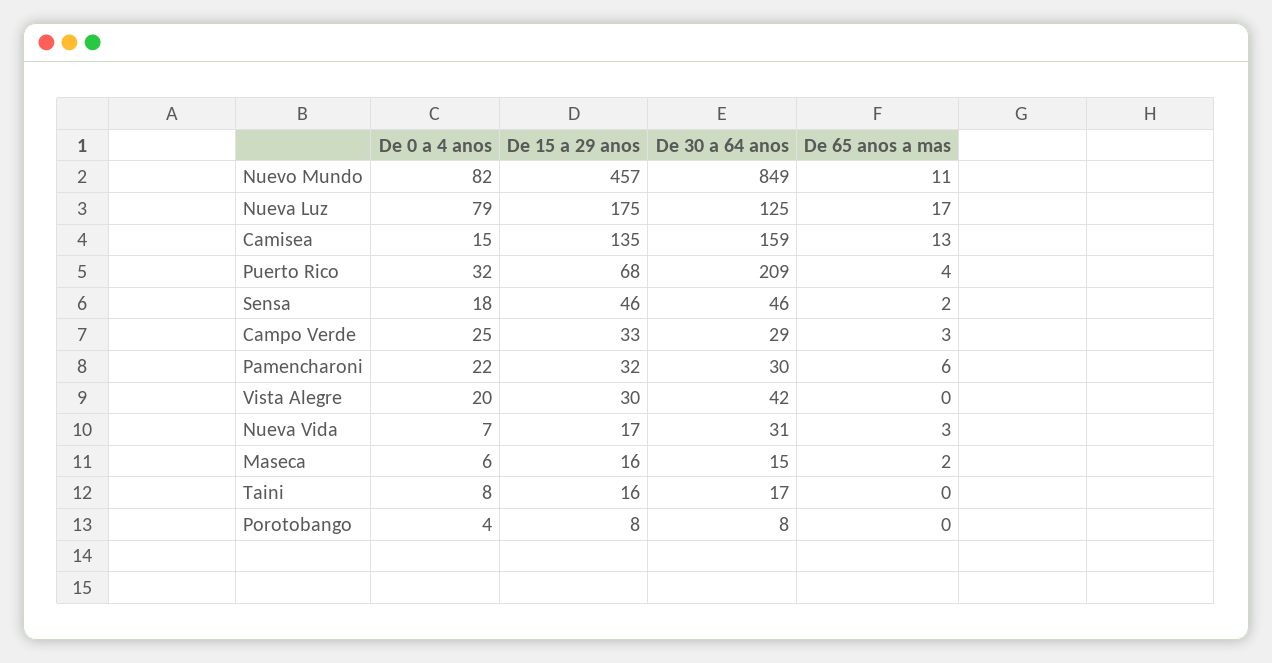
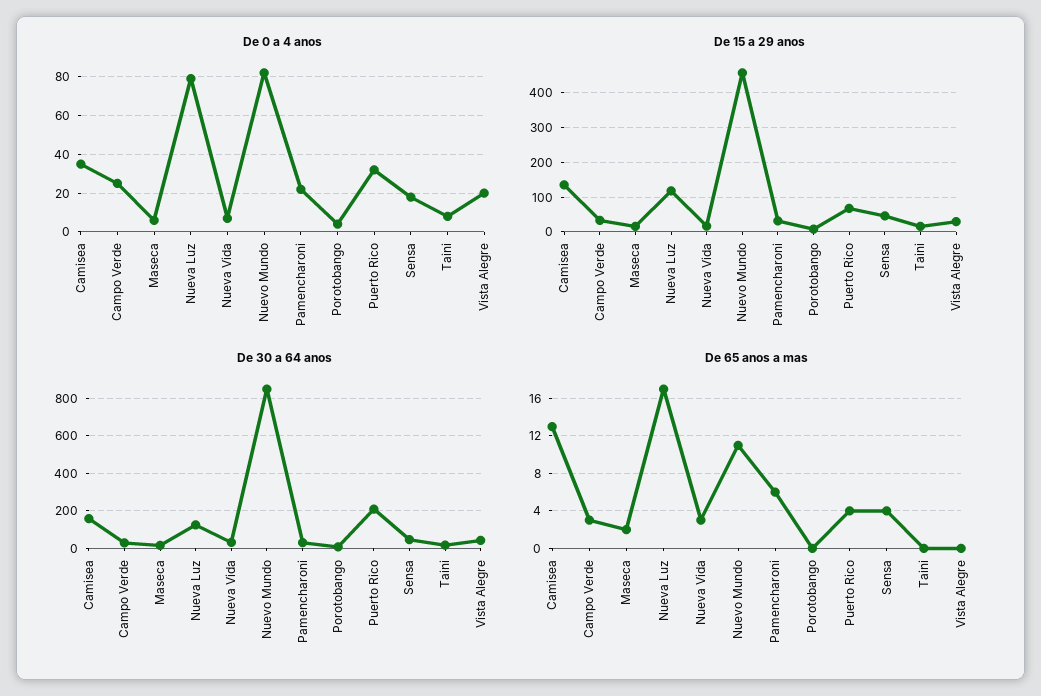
De 15 a 29 anos, Nueva Luz: 175 -> 120
De 0 a 4 anos, Camisea: 15 -> 35
De 65 anos a mas, Sensa: 2 -> 4

